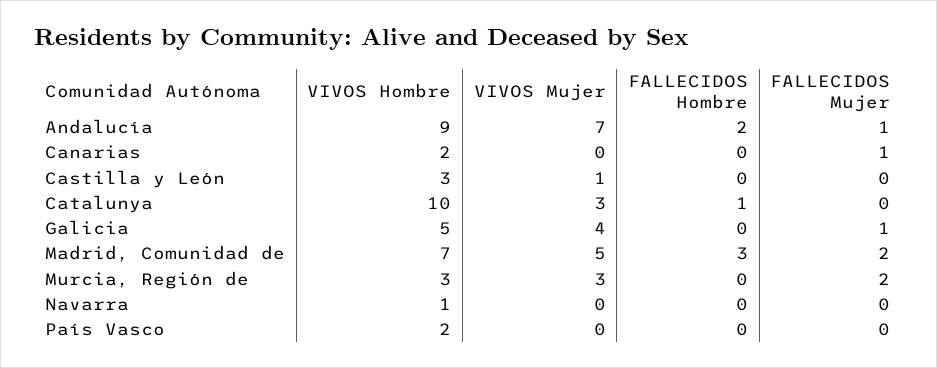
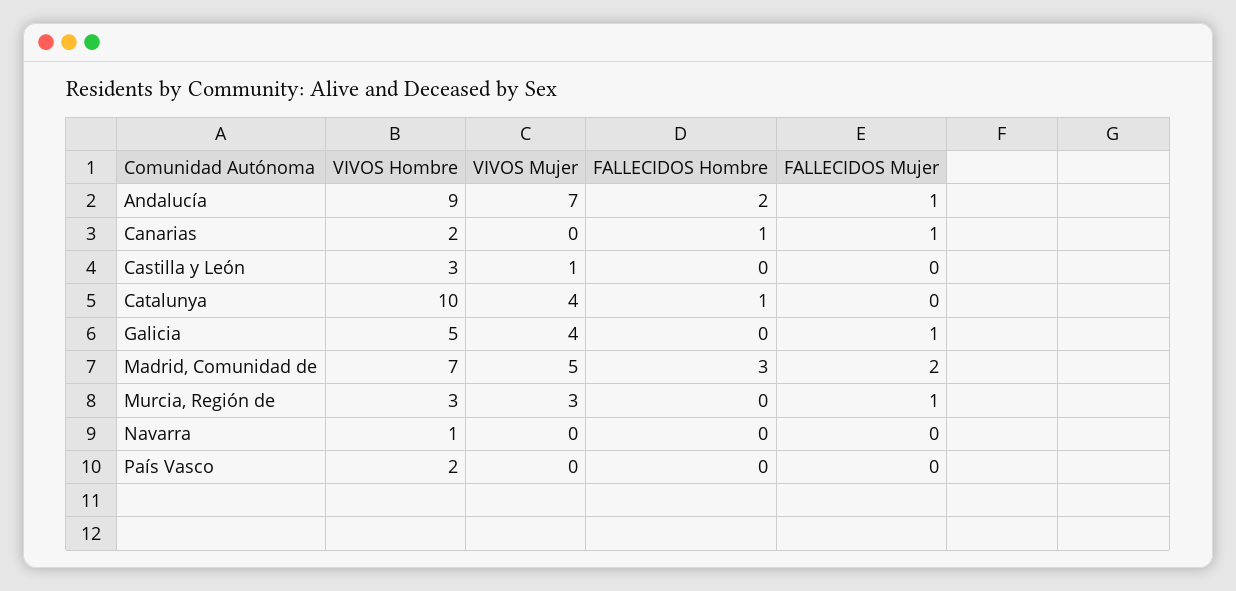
FALLECIDOS Hombre, Canarias: 0 -> 1
VIVOS Mujer, Catalunya: 3 -> 4
FALLECIDOS Mujer, Murcia, Región de: 2 -> 1

